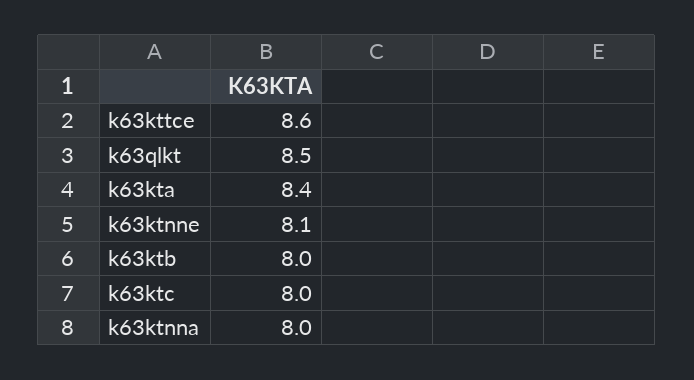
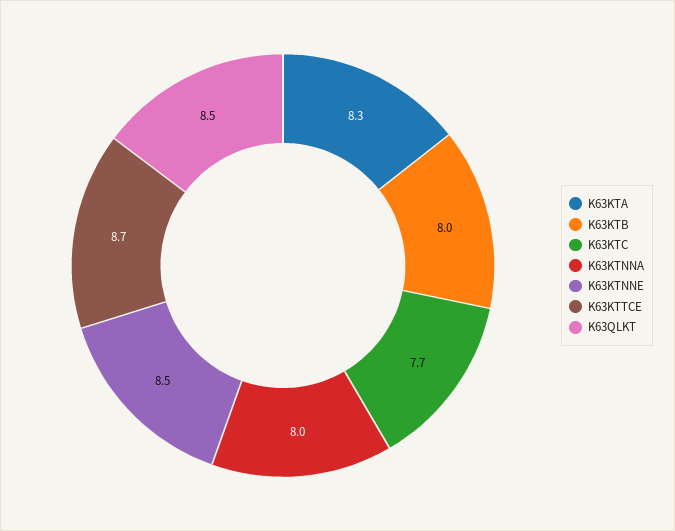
k63kttce: 8.6 -> 8.7
k63kta: 8.4 -> 8.3
k63ktnne: 8.1 -> 8.5
k63ktc: 8 -> 7.7

